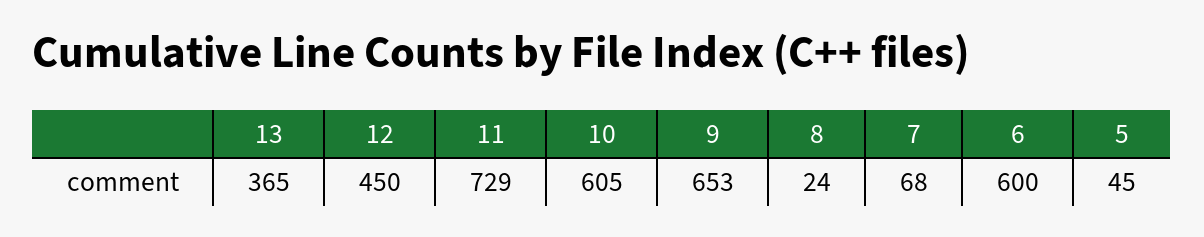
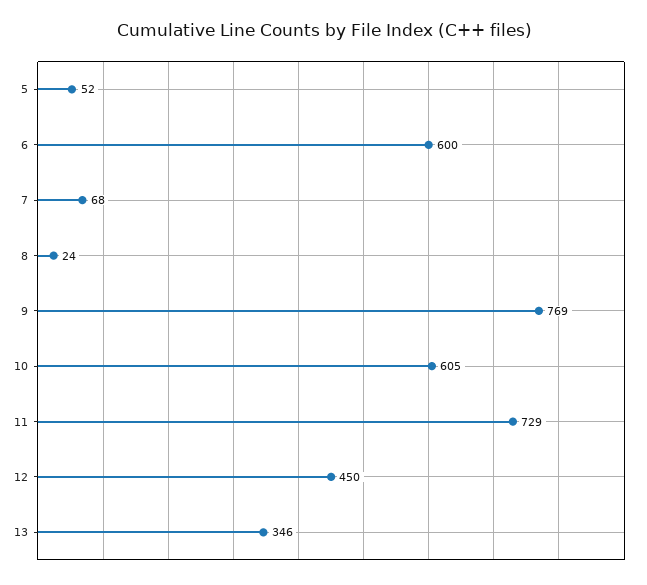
13: 365 -> 346
9: 653 -> 769
5: 45 -> 52

